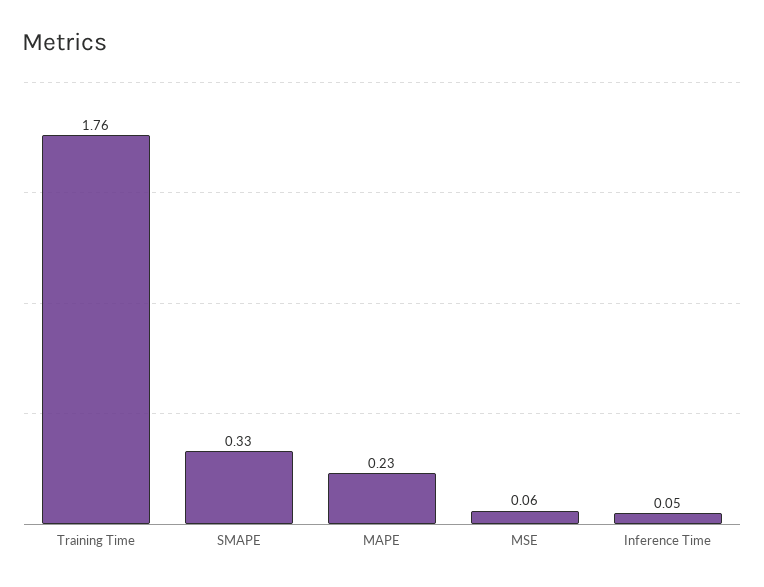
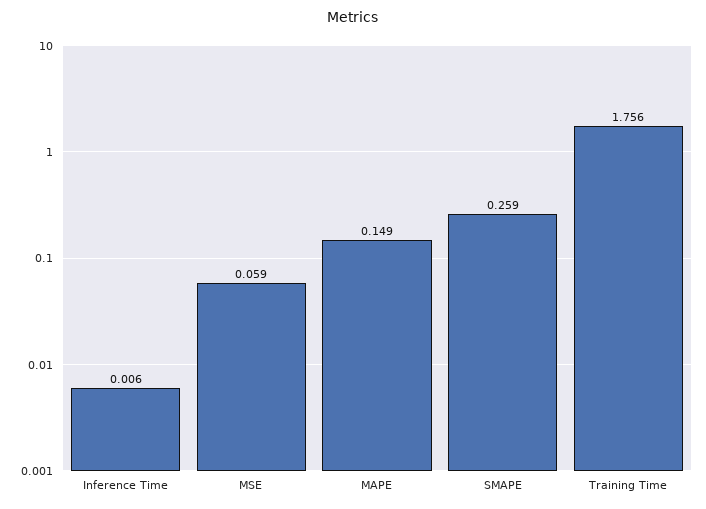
SMAPE: 0.33 -> 0.259
MAPE: 0.23 -> 0.149
Inference Time: 0.05 -> 0.006

